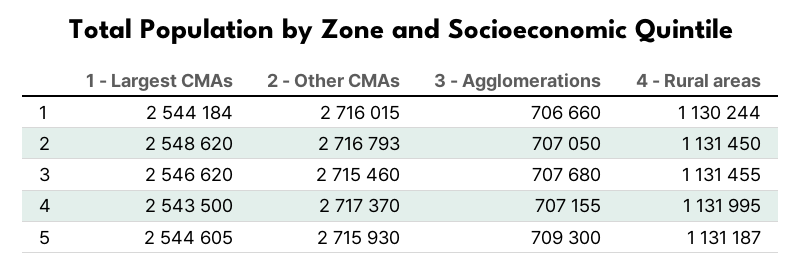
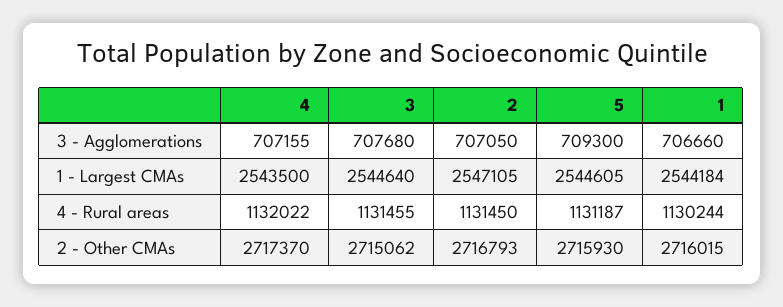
1 - Largest CMAs, 2: 2548620 -> 2547105
1 - Largest CMAs, 3: 2546620 -> 2544640
2 - Other CMAs, 3: 2715460 -> 2715062
4 - Rural areas, 4: 1131995 -> 1132022

